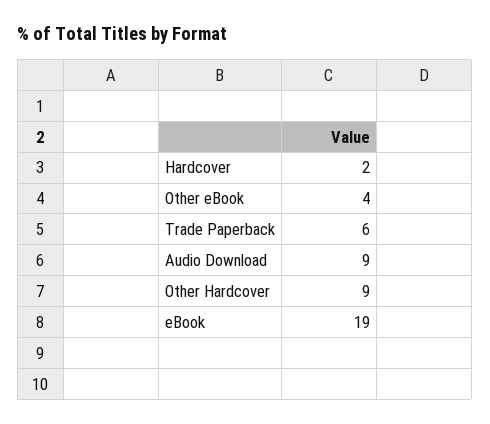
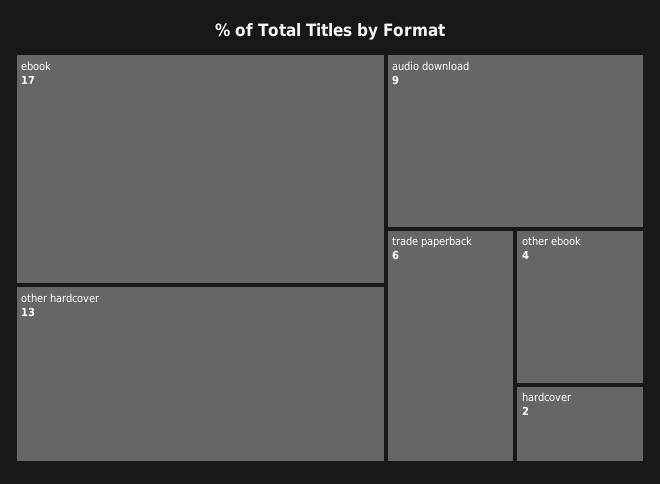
Other Hardcover: 9 -> 13
eBook: 19 -> 17

